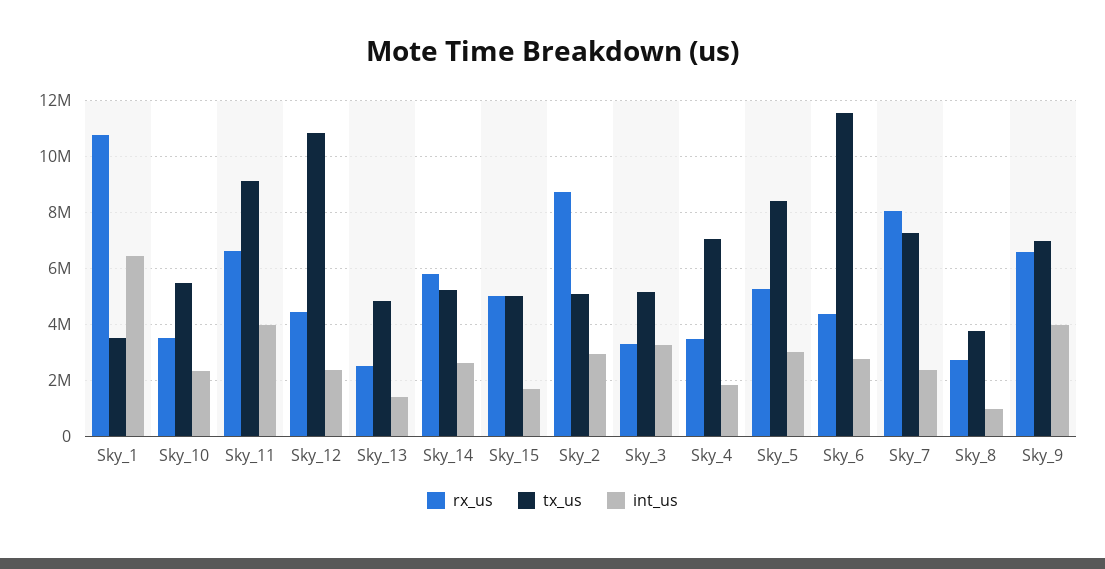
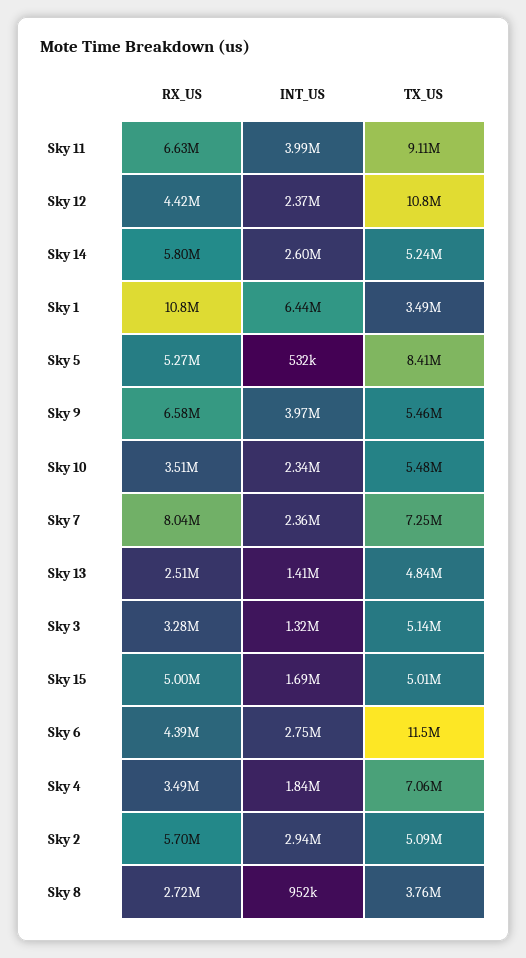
rx_us, Sky_2: 8750000 -> 5700000
int_us, Sky_3: 3250000 -> 1320000
int_us, Sky_5: 3000000 -> 532000
tx_us, Sky_9: 7000000 -> 5460000

